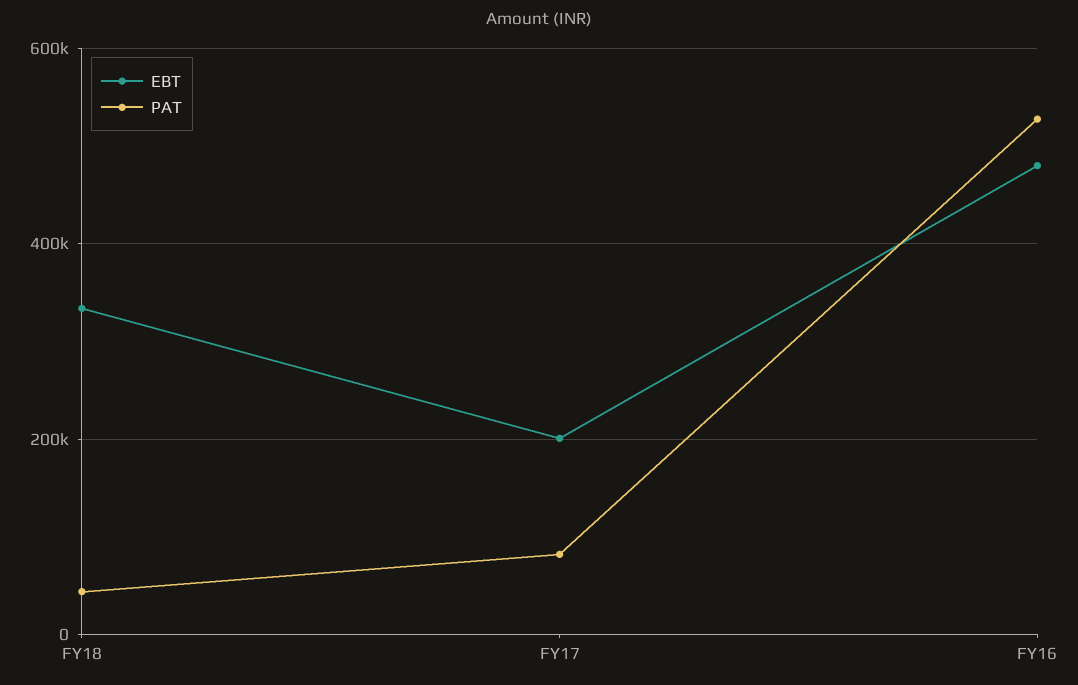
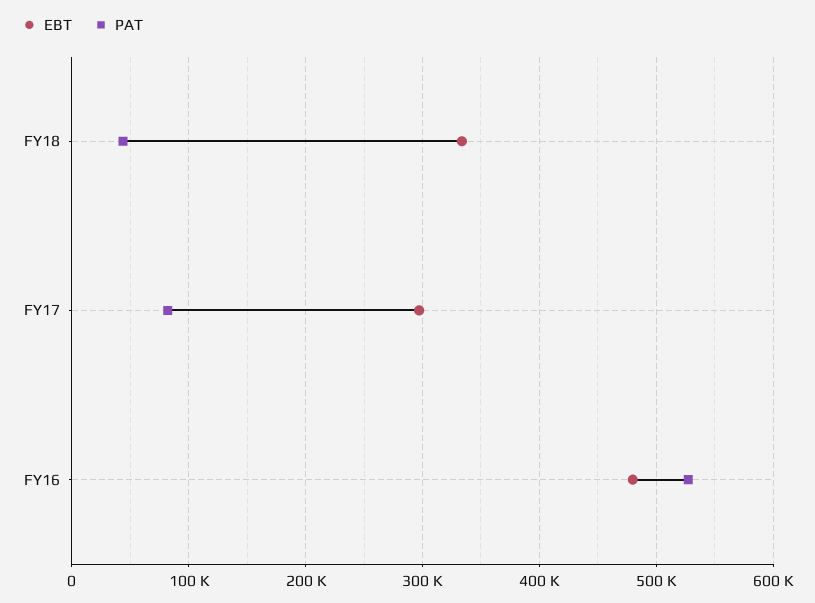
EBT, FY17: 200000 -> 300000

